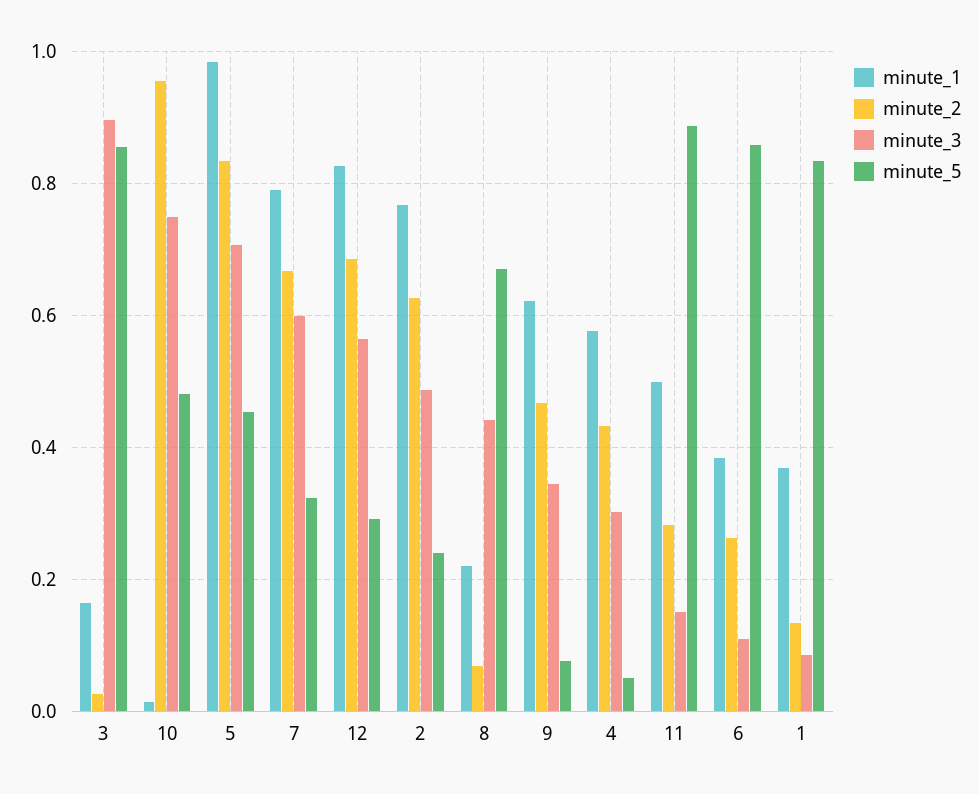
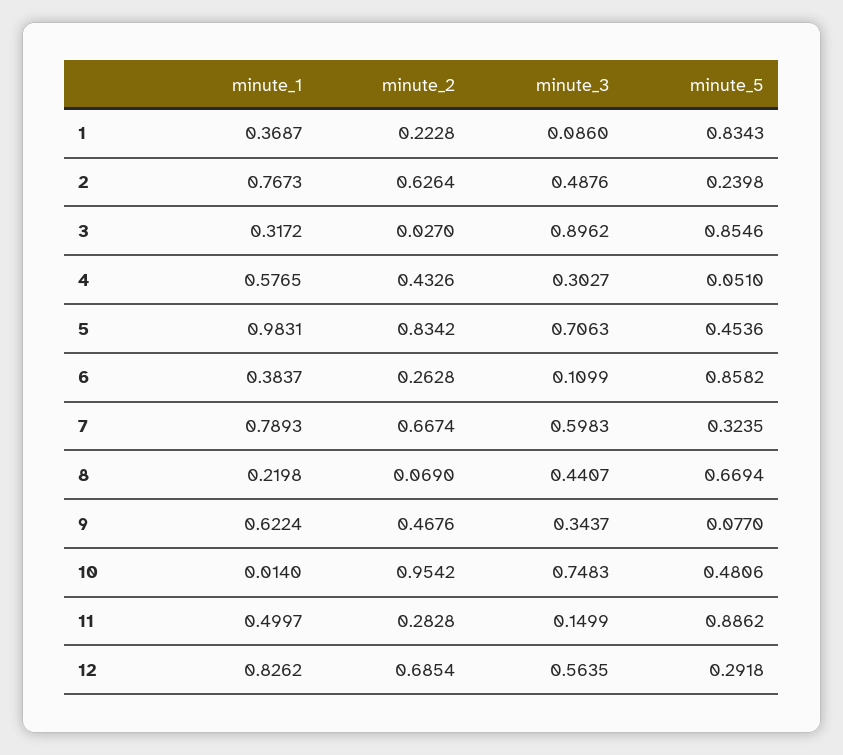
minute_1, 3: 0.16 -> 0.3172
minute_2, 1: 0.14 -> 0.2228

